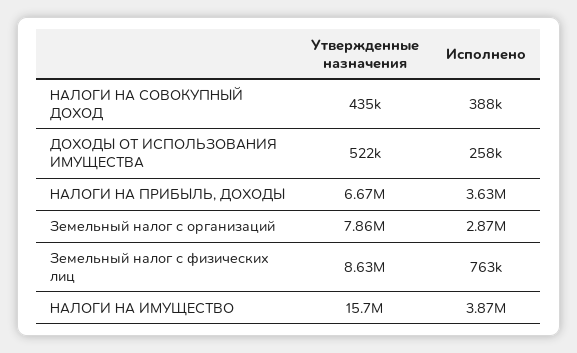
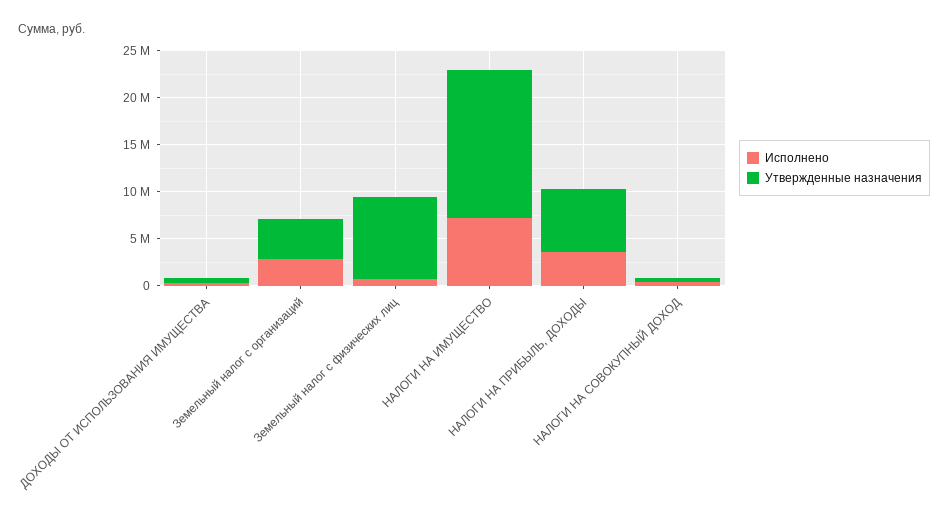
Утвержденные назначения, Земельный налог с организаций: 7860000 -> 4000000
Исполнено, НАЛОГИ НА ИМУЩЕСТВО: 3870000 -> 7000000

